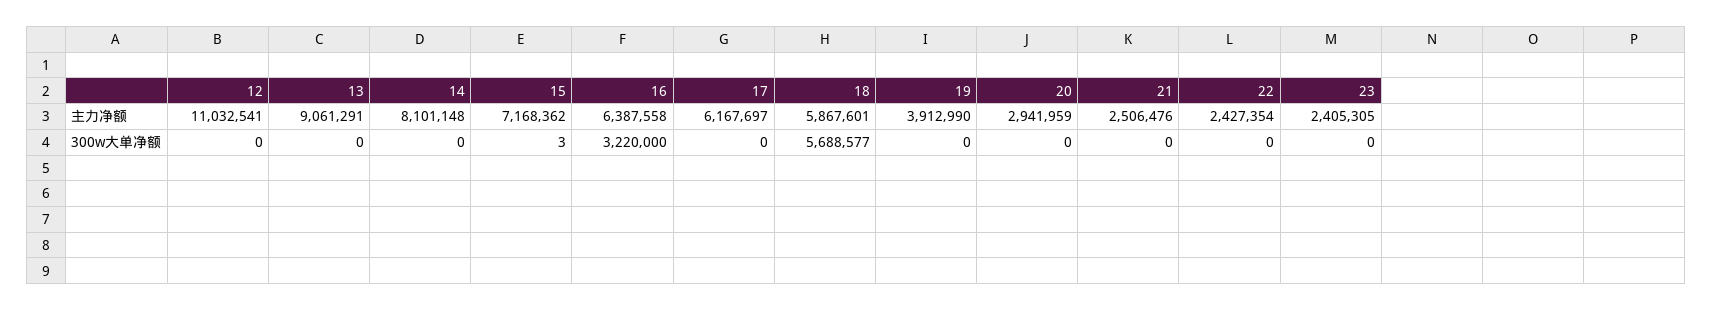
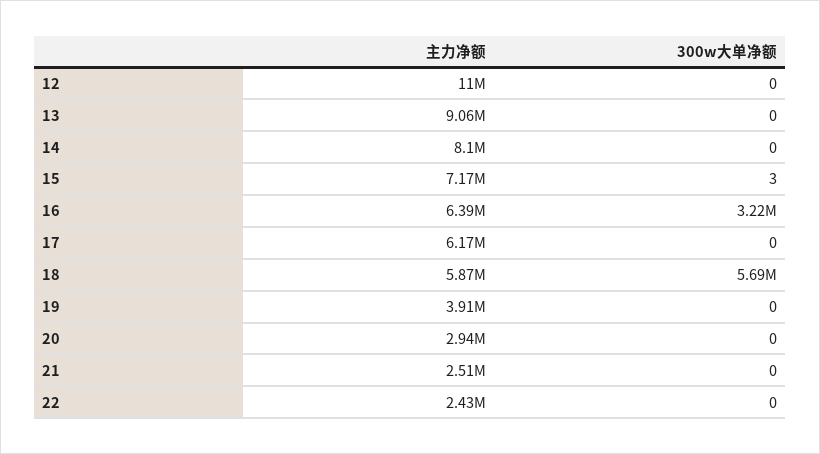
23, 主力净额: 2405305 -> none
23, 300w大单净额: 0 -> none

